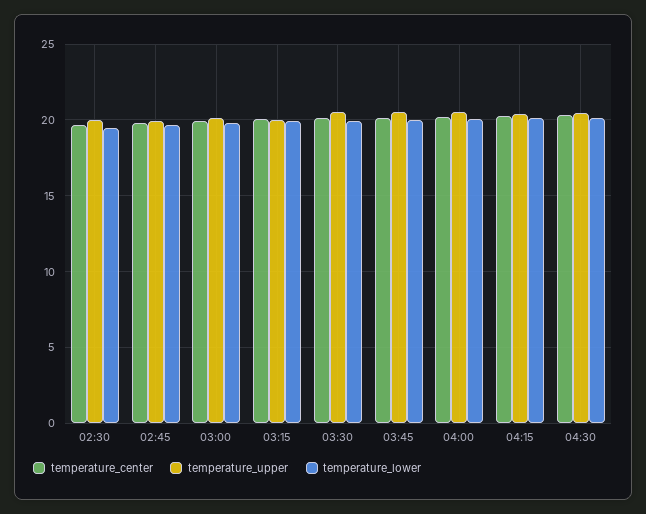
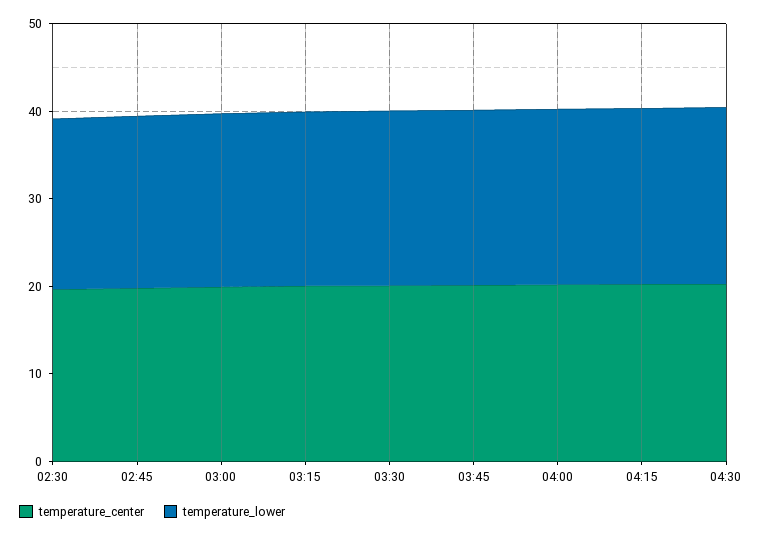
temperature_upper, 02:30: 20 -> none
temperature_upper, 02:45: 20 -> none
temperature_upper, 03:00: 20 -> none
temperature_upper, 03:15: 20 -> none
temperature_upper, 03:30: 20.5 -> none
temperature_upper, 03:45: 20.5 -> none
temperature_upper, 04:00: 20.5 -> none
temperature_upper, 04:15: 20.5 -> none
temperature_upper, 04:30: 20.5 -> none

